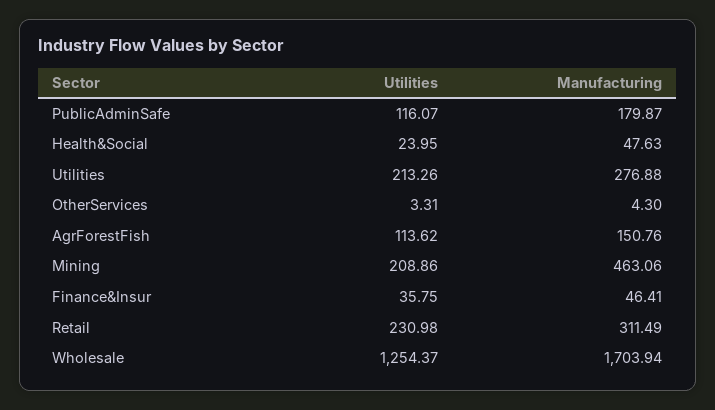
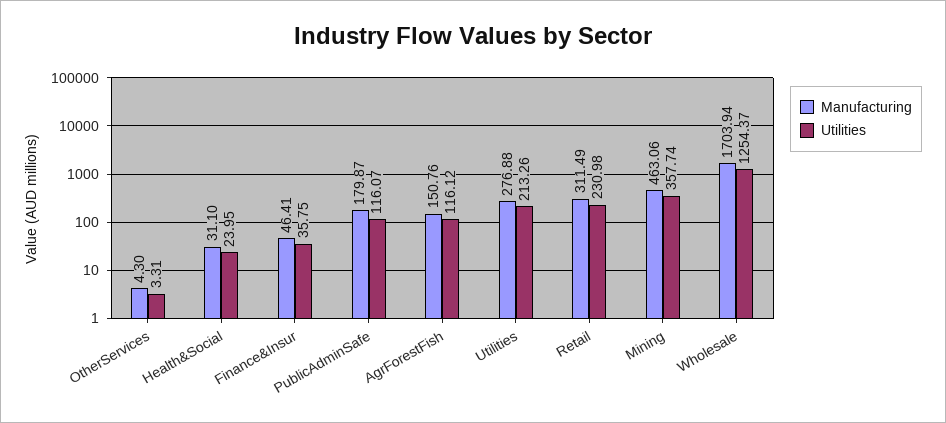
Manufacturing, Health&Social: 47.63 -> 31.1
Utilities, AgrForestFish: 113.62 -> 116.12
Utilities, Mining: 208.86 -> 357.74

